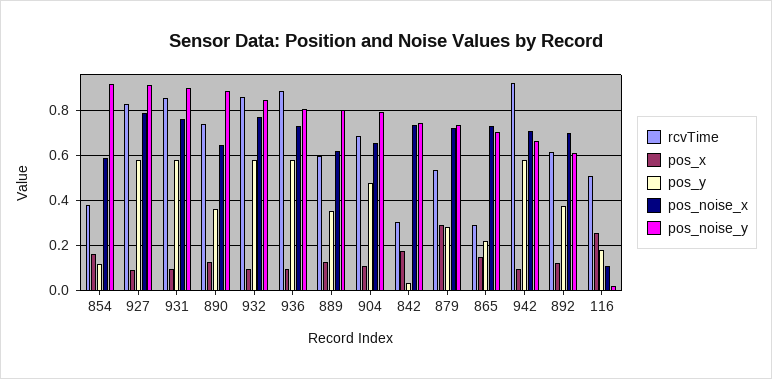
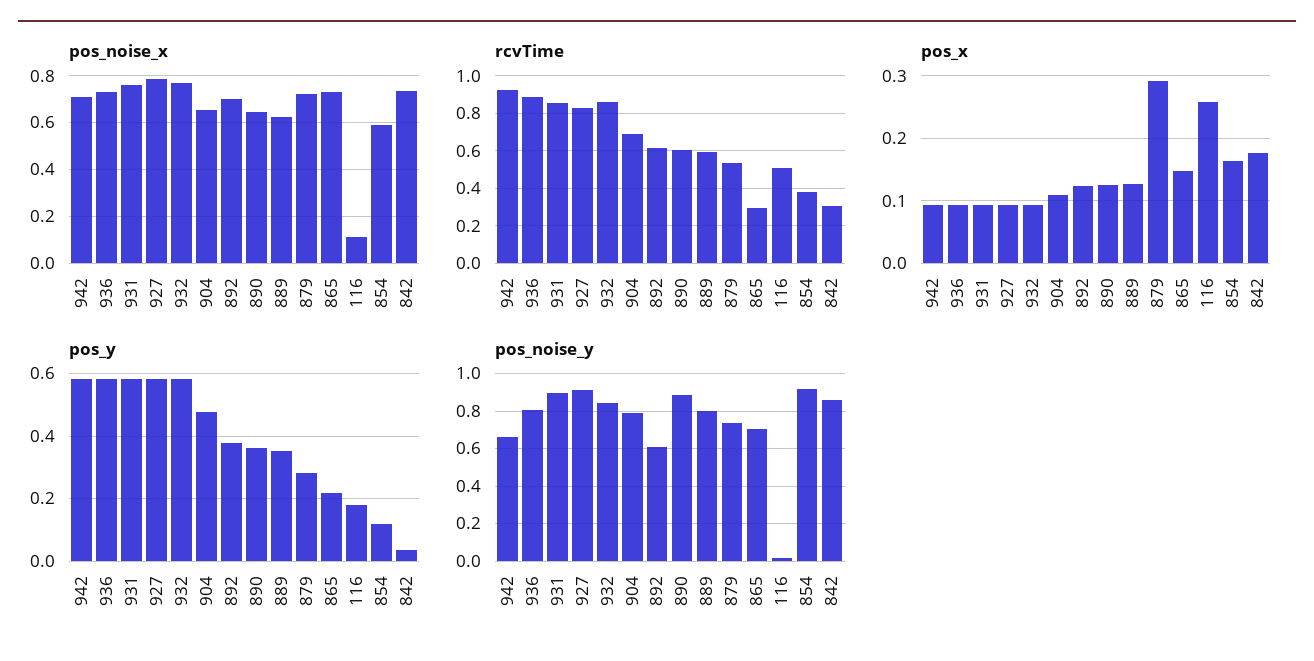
rcvTime, 890: 0.75 -> 0.6
pos_noise_y, 842: 0.75 -> 0.85

